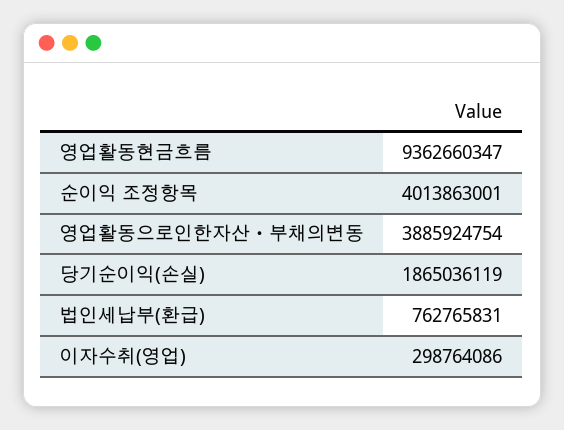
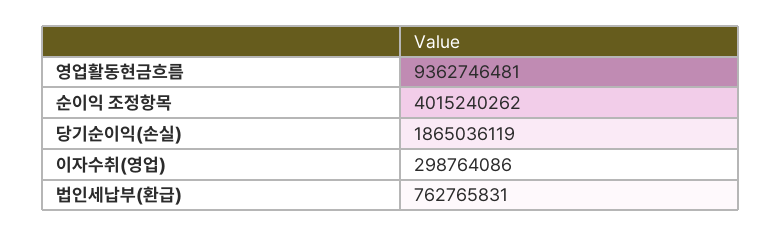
영업활동현금흐름: 9362660347 -> 9362746481
순이익 조정항목: 4013863001 -> 4015240262
영업활동으로인한자산ㆍ부채의변동: 3885924754 -> none

